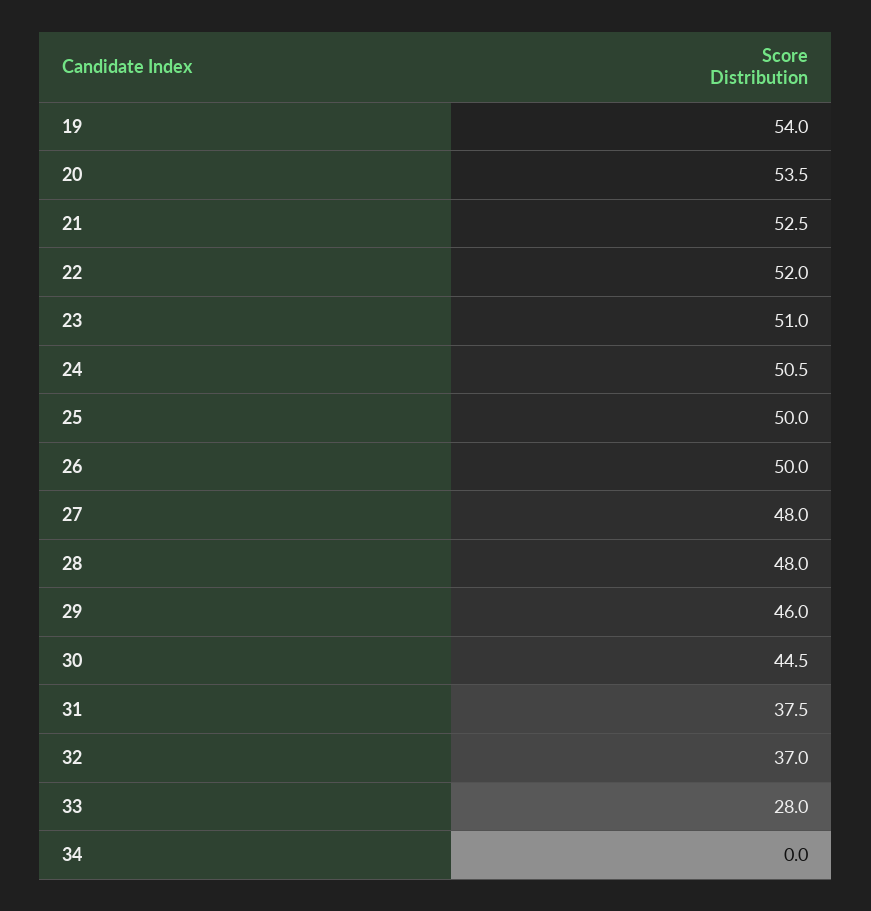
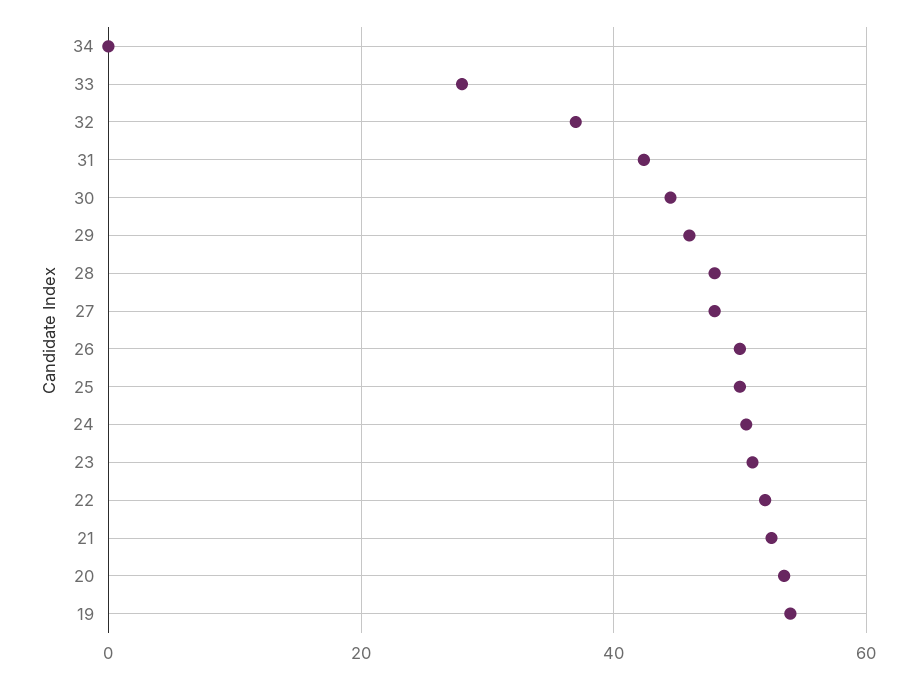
31: 37.5 -> 42

